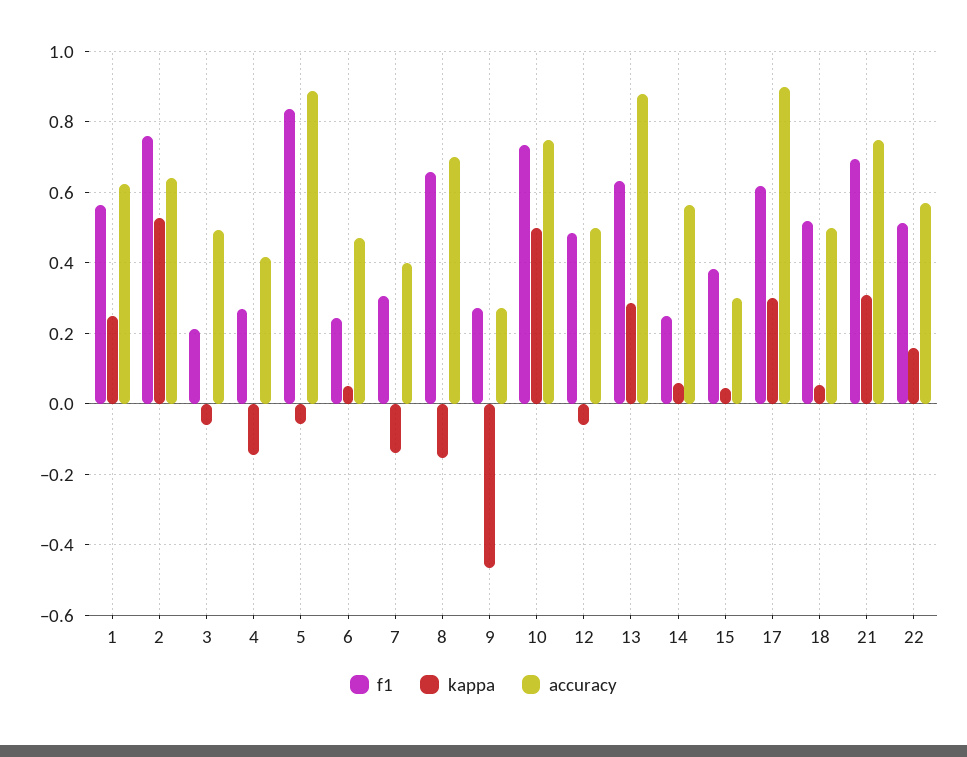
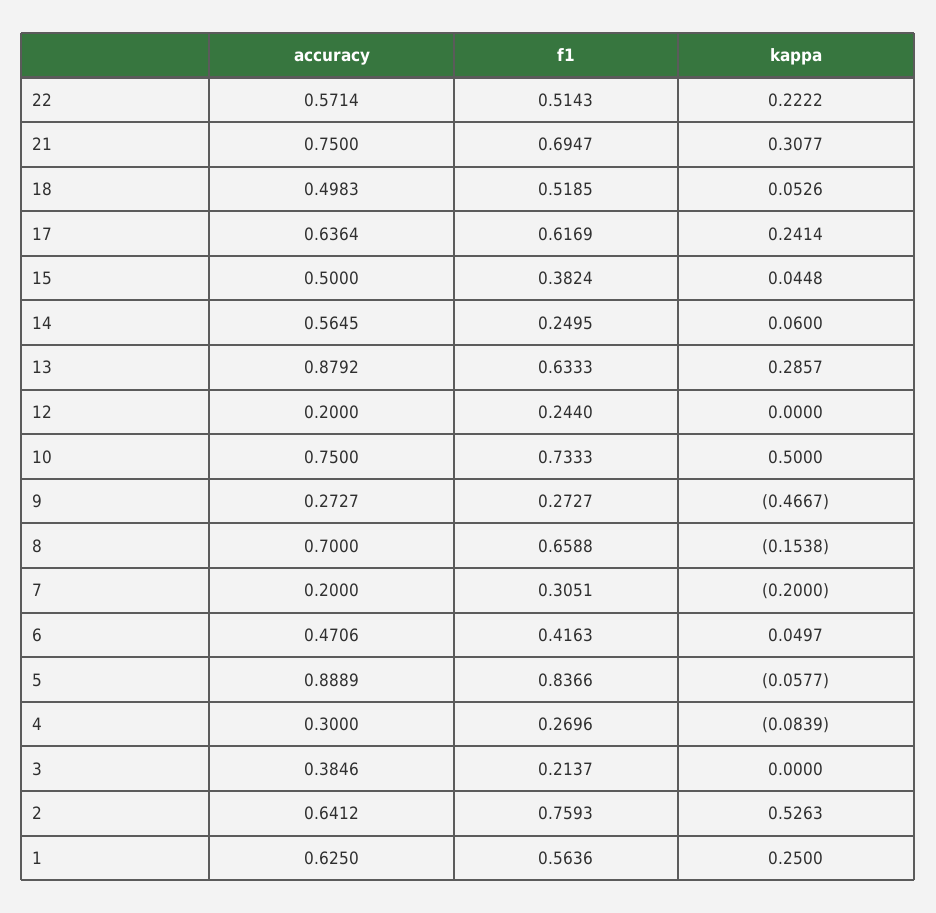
kappa, 3: -0.06 -> 0
accuracy, 3: 0.5 -> 0.3846
kappa, 4: -0.14 -> -0.0839
accuracy, 4: 0.42 -> 0.3
f1, 6: 0.24 -> 0.4163
kappa, 7: -0.14 -> -0.2
accuracy, 7: 0.4 -> 0.2
f1, 12: 0.48 -> 0.244
kappa, 12: -0.06 -> 0
accuracy, 12: 0.5 -> 0.2
accuracy, 15: 0.3 -> 0.5
kappa, 17: 0.3 -> 0.2414
accuracy, 17: 0.9 -> 0.6364
kappa, 22: 0.16 -> 0.2222

